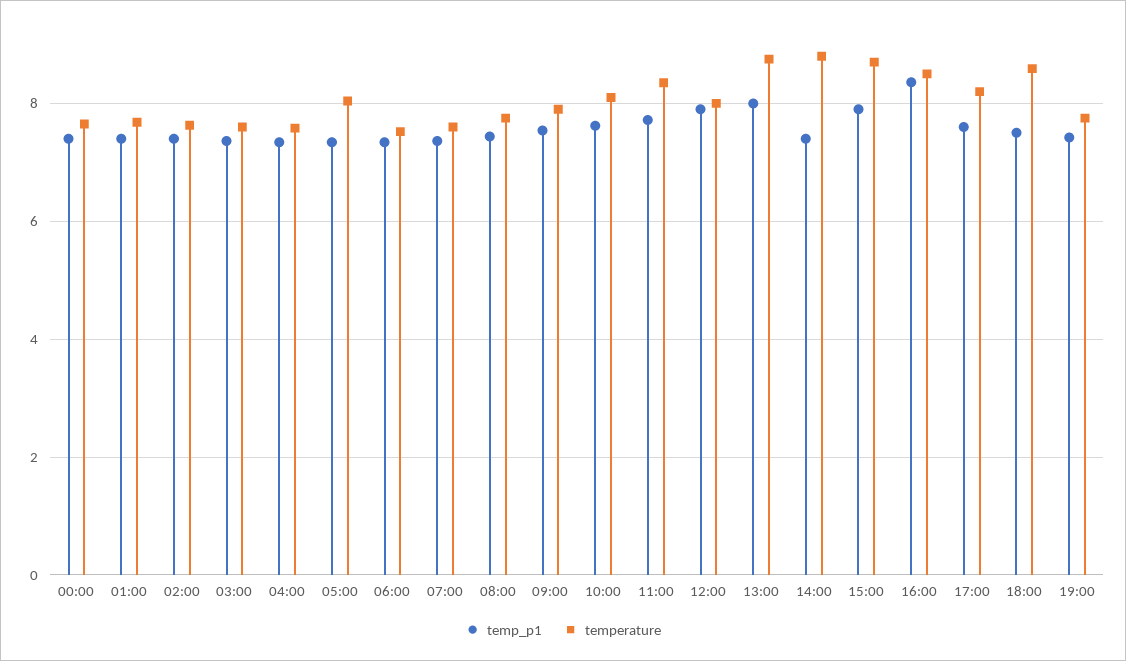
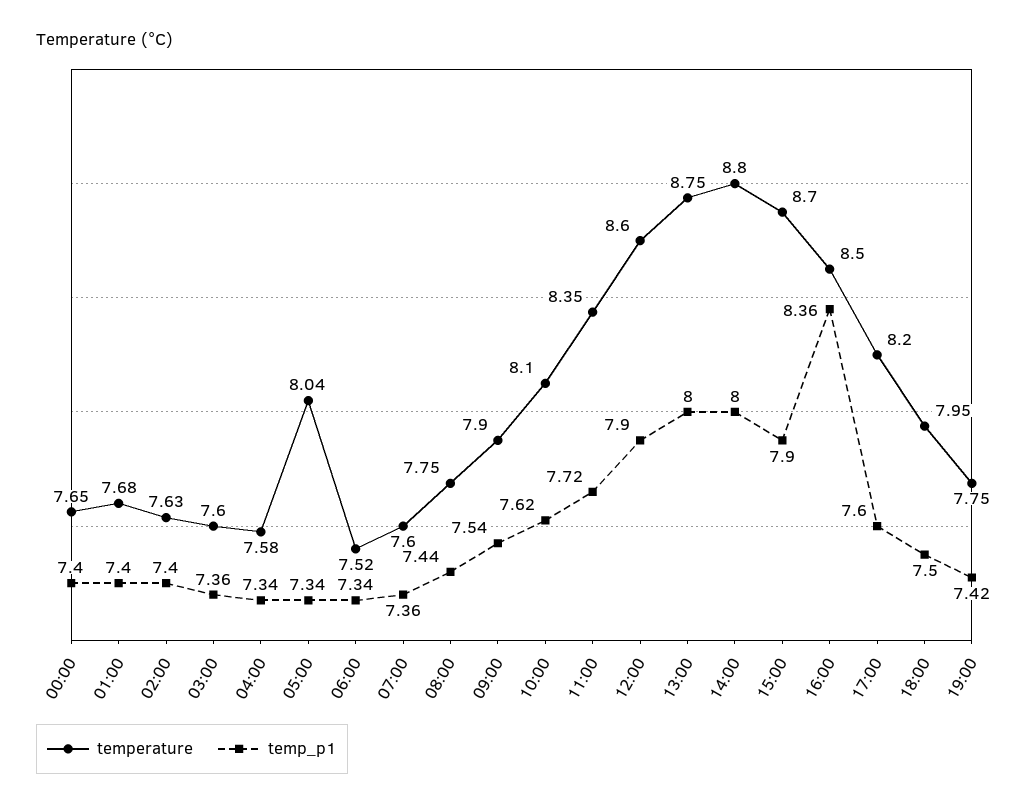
temperature, 12:00: 8 -> 8.6
temp_p1, 14:00: 7.4 -> 8
temperature, 18:00: 8.6 -> 7.95

